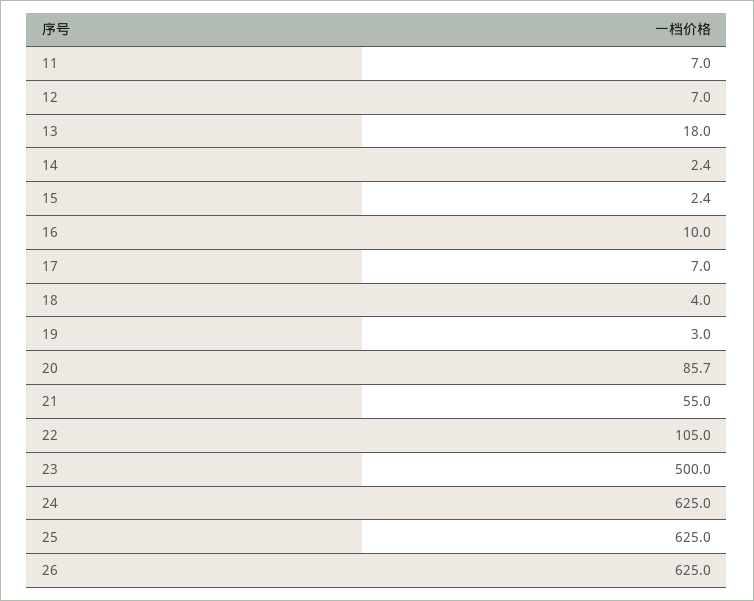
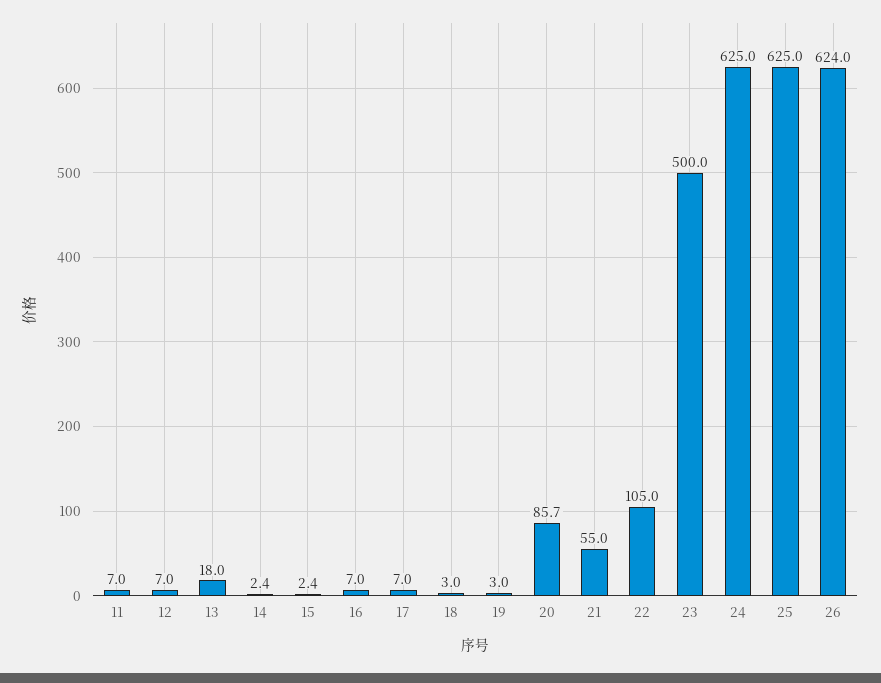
16: 10 -> 7
18: 4 -> 3
26: 625 -> 624

